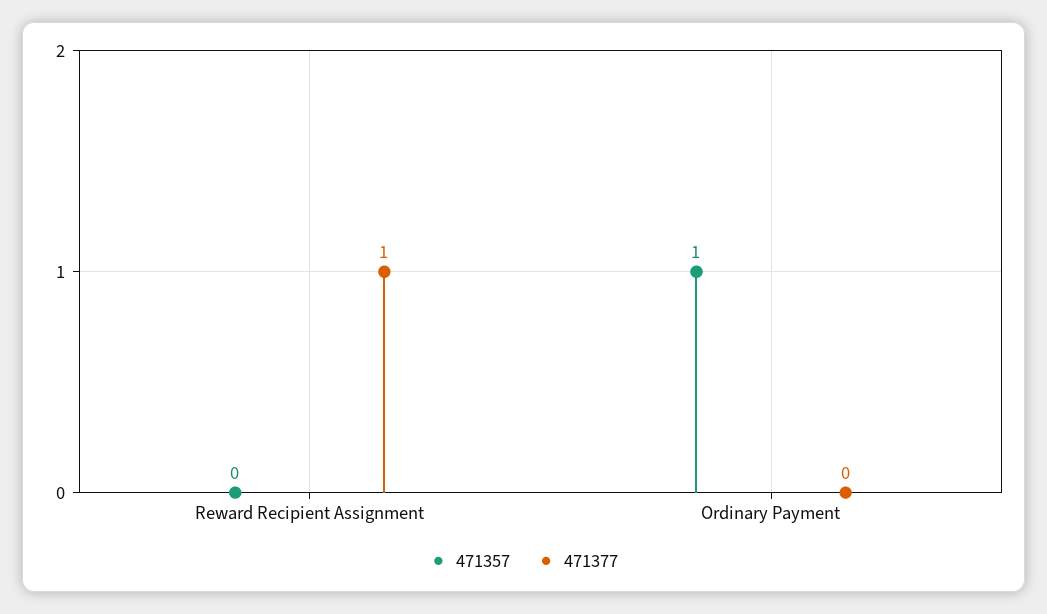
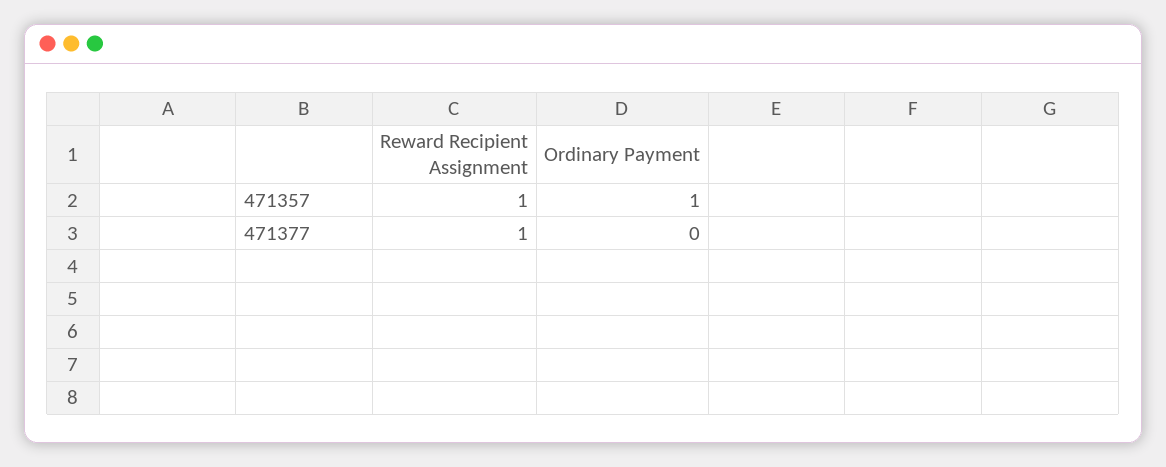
471357, Reward Recipient Assignment: 0 -> 1

